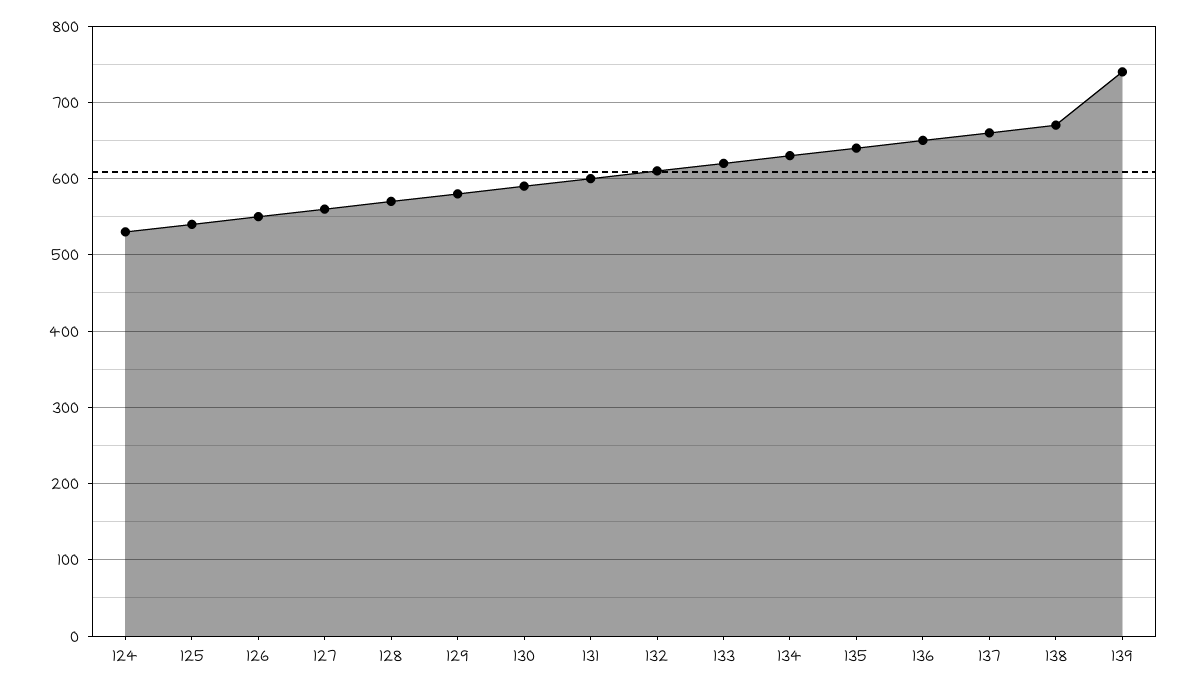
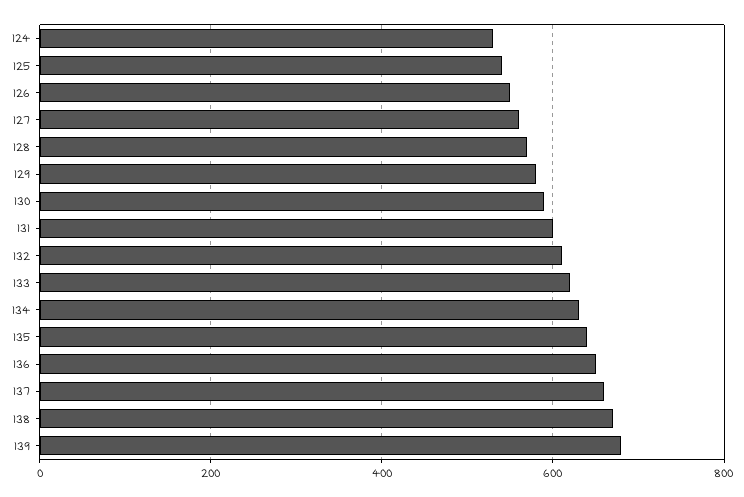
139: 740 -> 680

